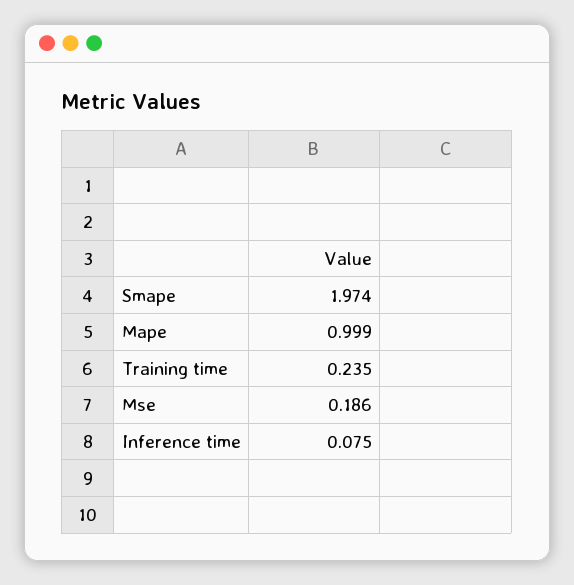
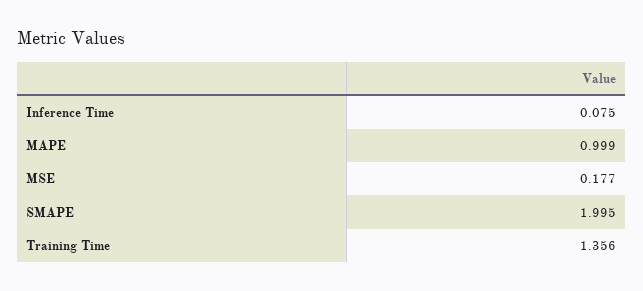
Smape: 1.974 -> 1.995
Training time: 0.235 -> 1.356
Mse: 0.186 -> 0.177

